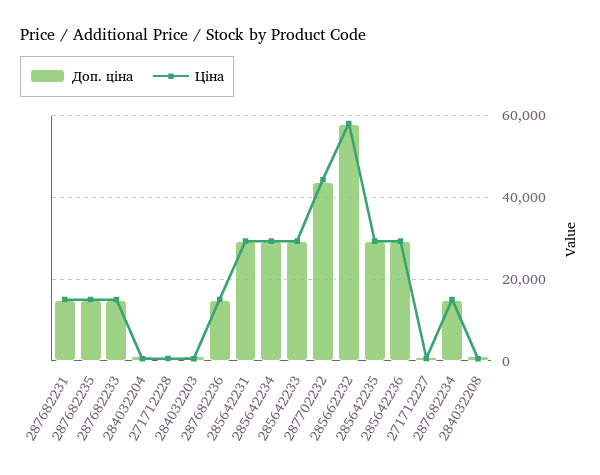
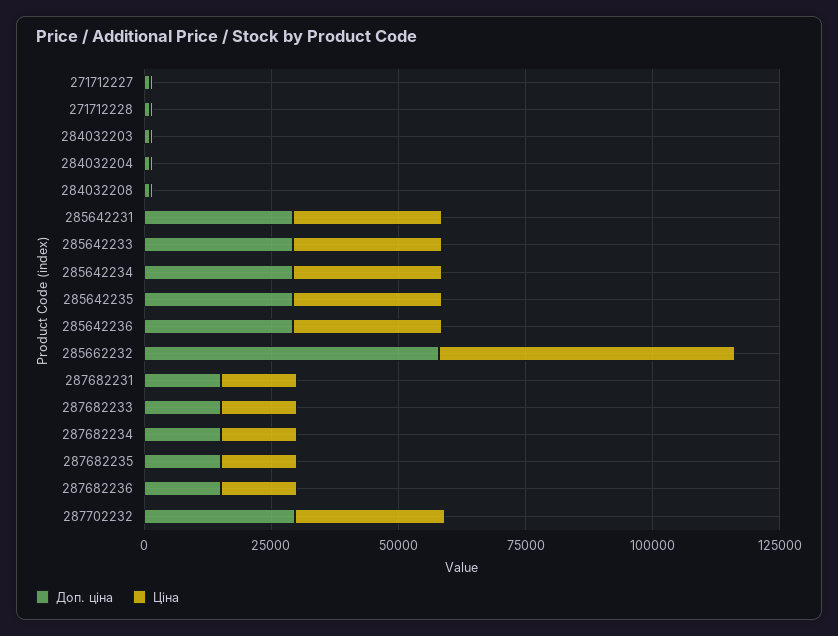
Доп. ціна, 287702232: 44000 -> 30000
Ціна, 287702232: 44000 -> 30000

